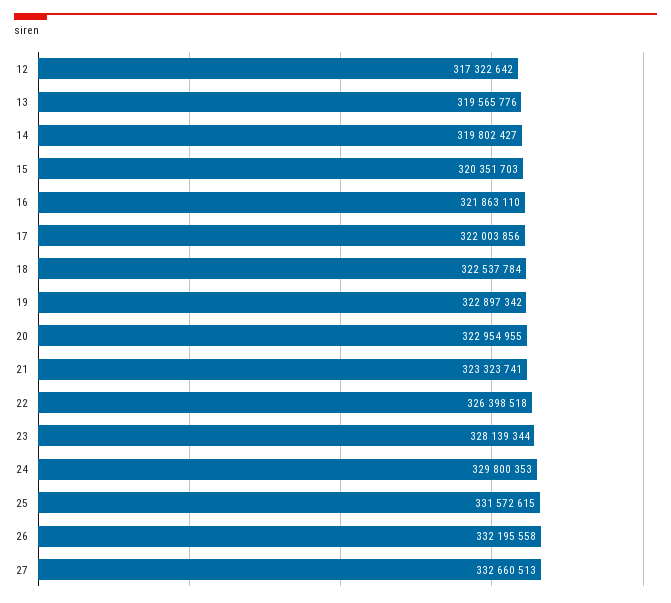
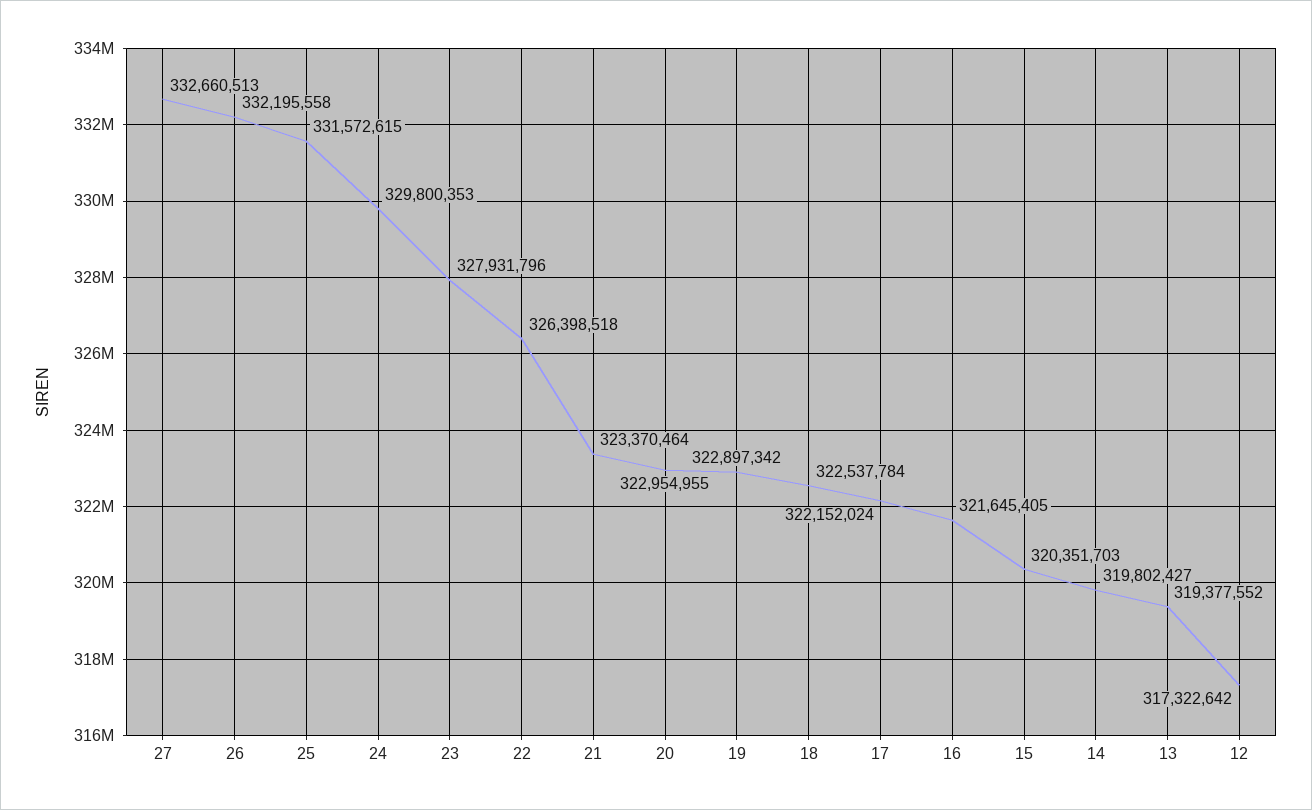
13: 319565776 -> 319377552
16: 321863110 -> 321645405
17: 322003856 -> 322152024
21: 323323741 -> 323370464
23: 328139344 -> 327931796

